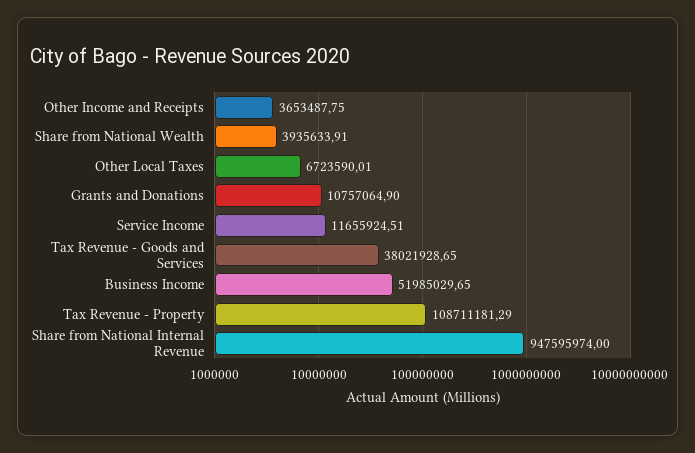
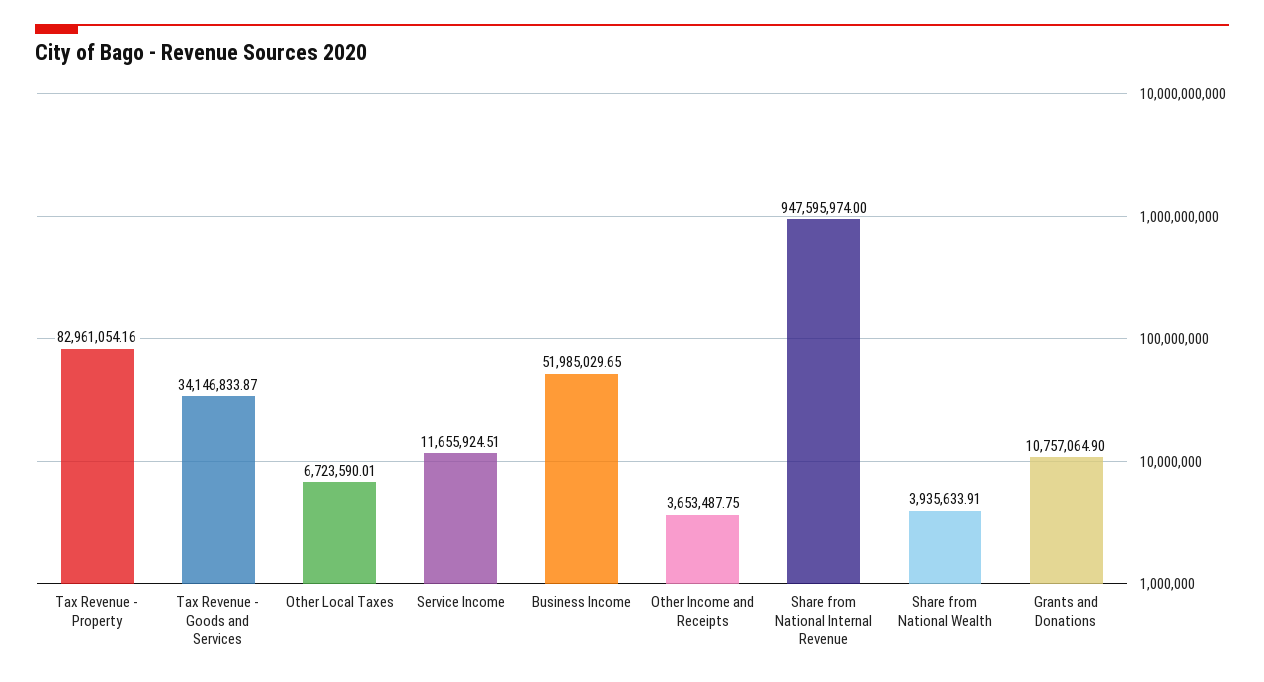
Tax Revenue - Goods and Services: 38021928.65 -> 34146833.87
Tax Revenue - Property: 108711181.29 -> 82961054.16

